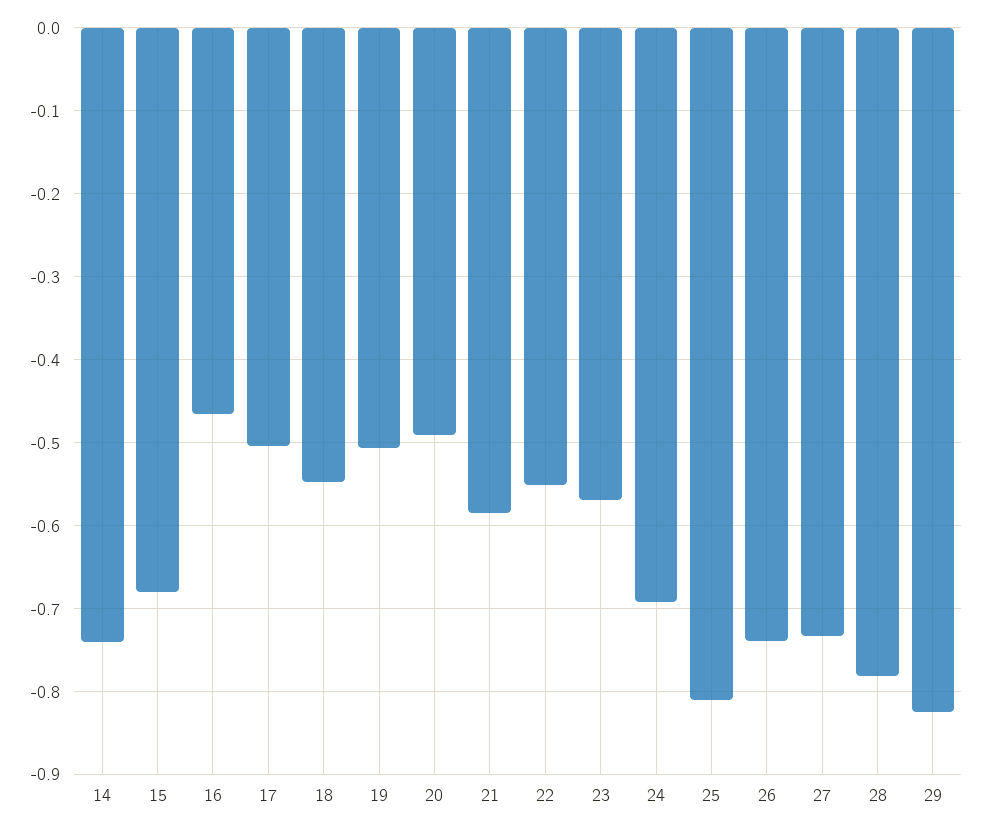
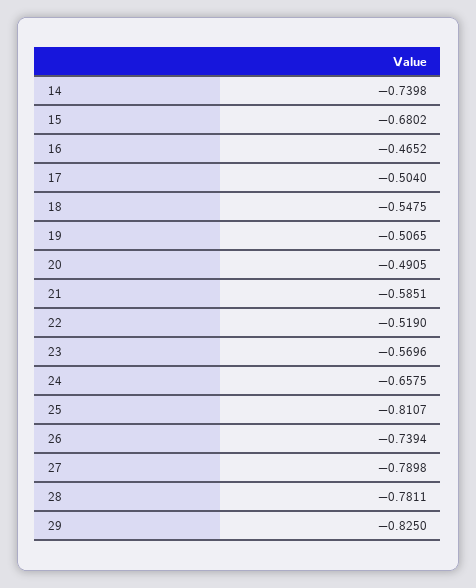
22: -0.55 -> -0.519
24: -0.69 -> -0.6575
27: -0.73 -> -0.7898

